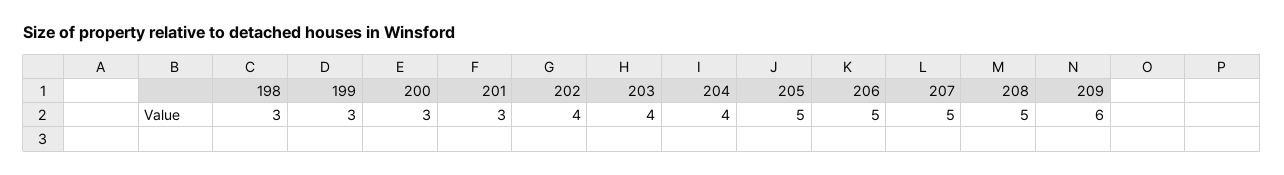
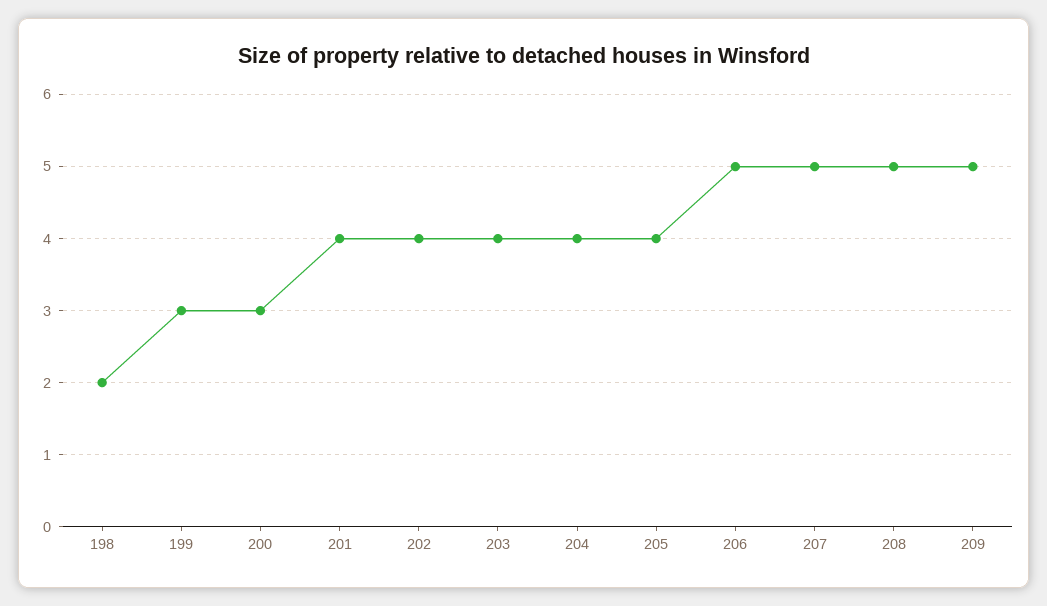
198: 3 -> 2
201: 3 -> 4
205: 5 -> 4
209: 6 -> 5

